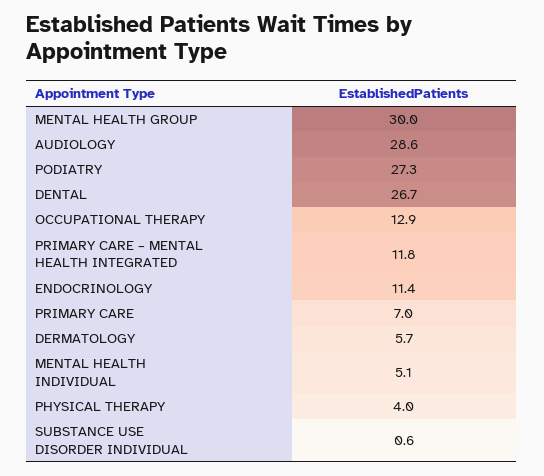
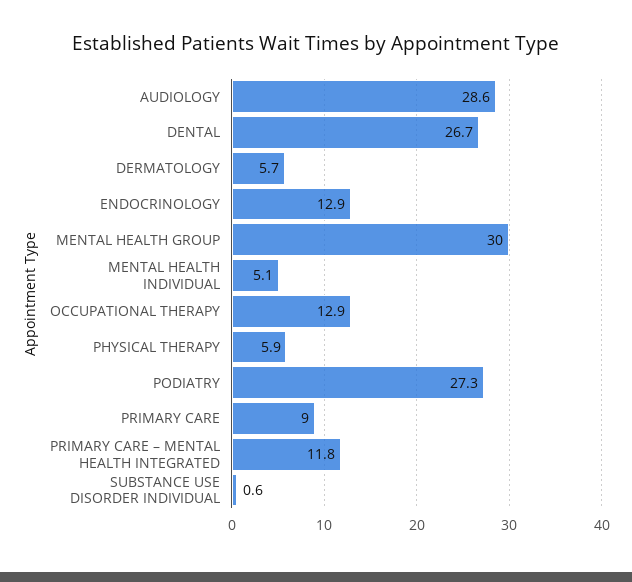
ENDOCRINOLOGY: 11.4 -> 12.9
PRIMARY CARE: 7 -> 9
PHYSICAL THERAPY: 4 -> 5.9

